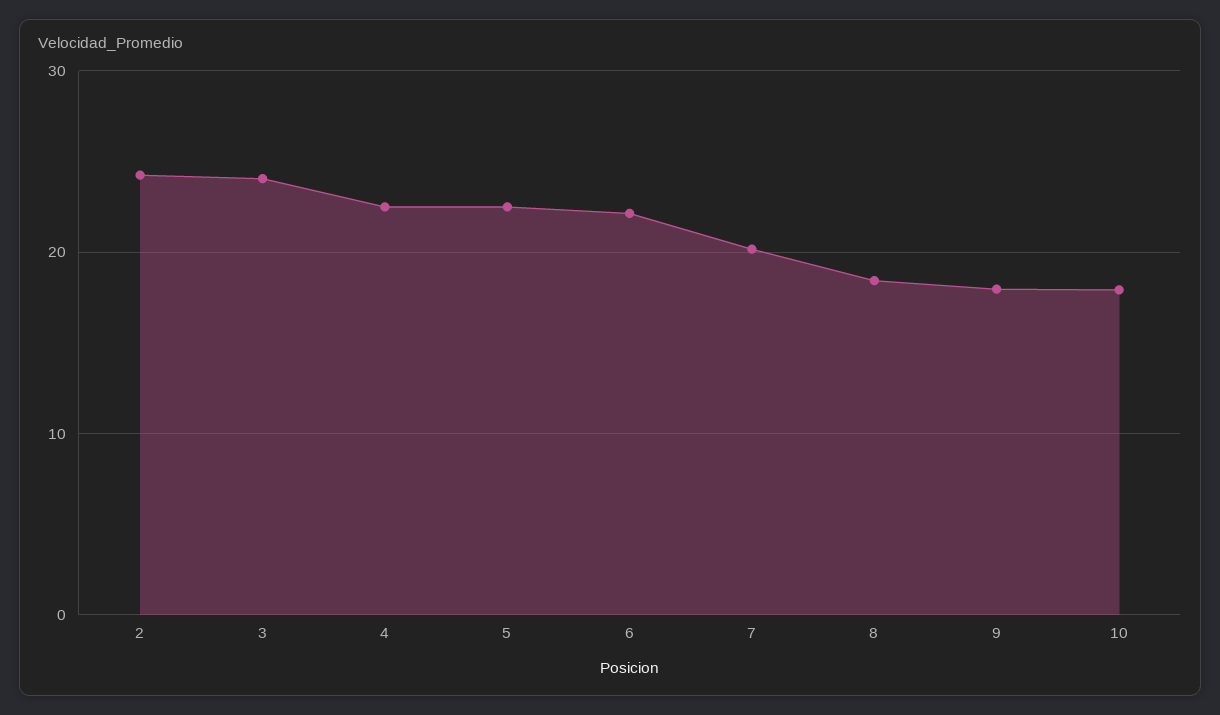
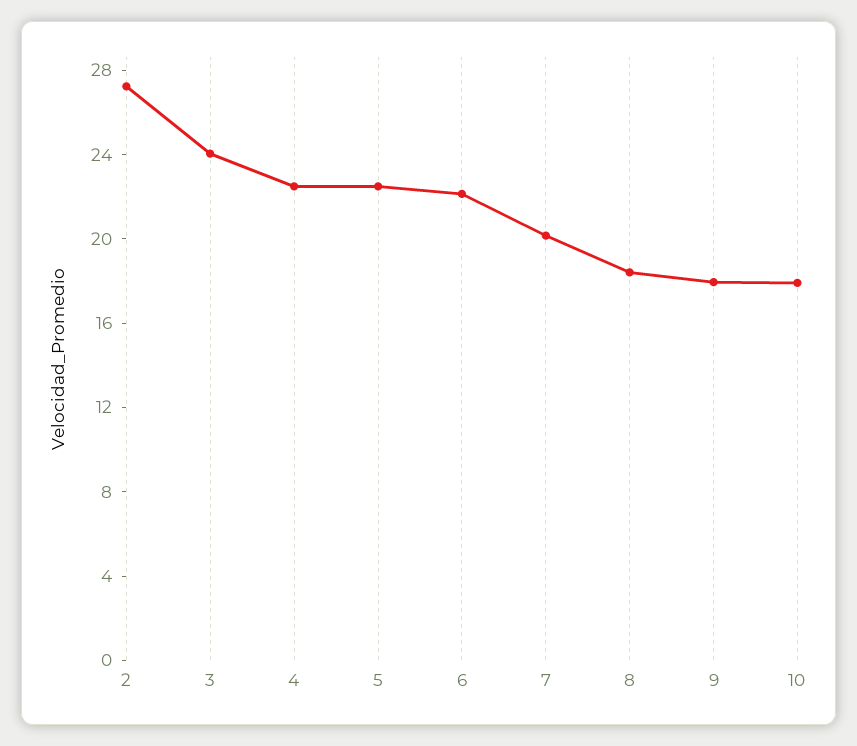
2: 24 -> 27

